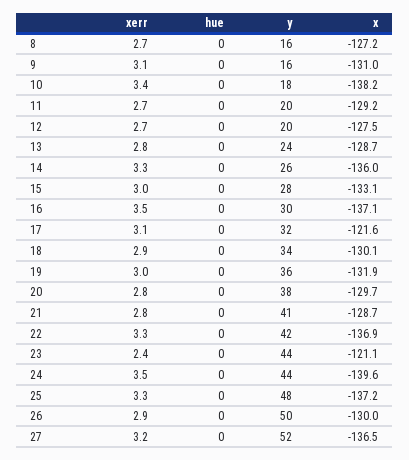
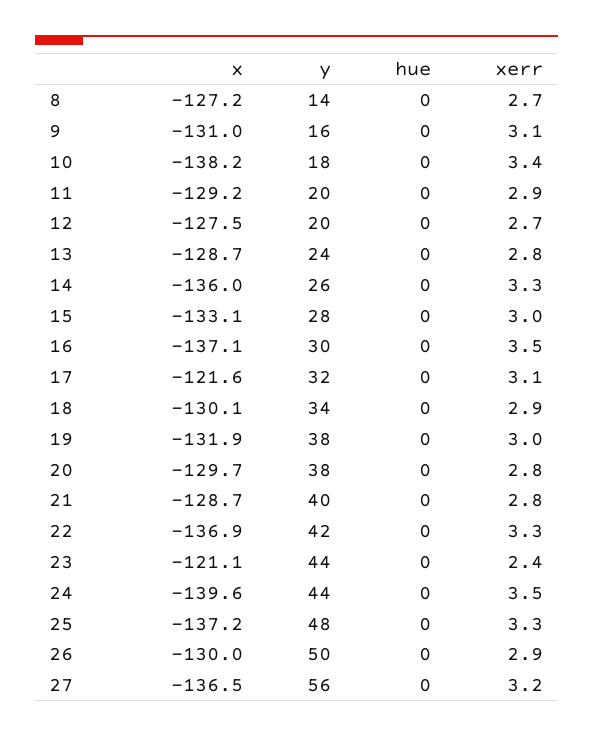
y, 8: 16 -> 14
xerr, 11: 2.7 -> 2.9
y, 19: 36 -> 38
y, 21: 41 -> 40
y, 27: 52 -> 56

